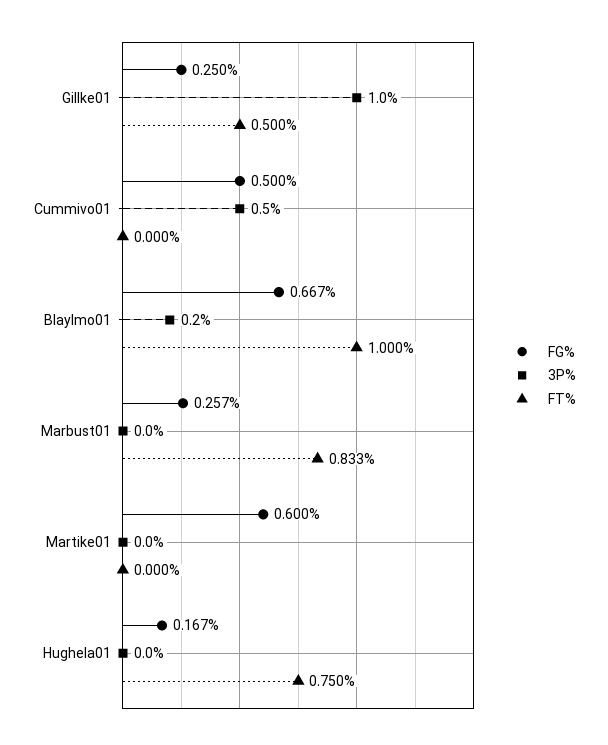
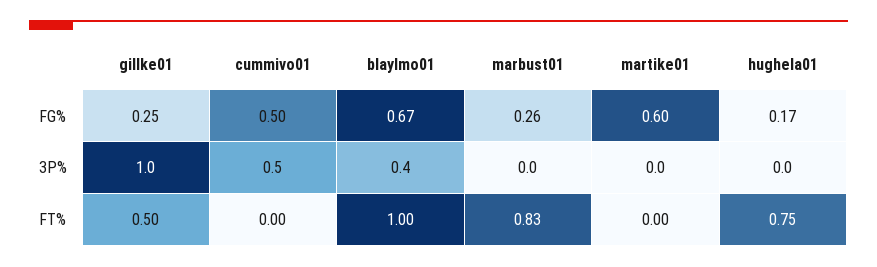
3P%, Blaylmo01: 0.2 -> 0.4

